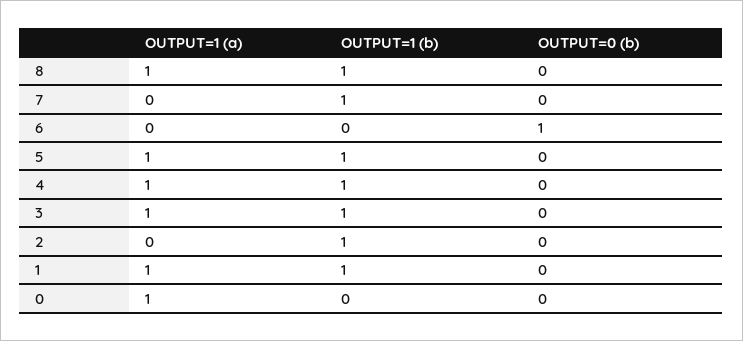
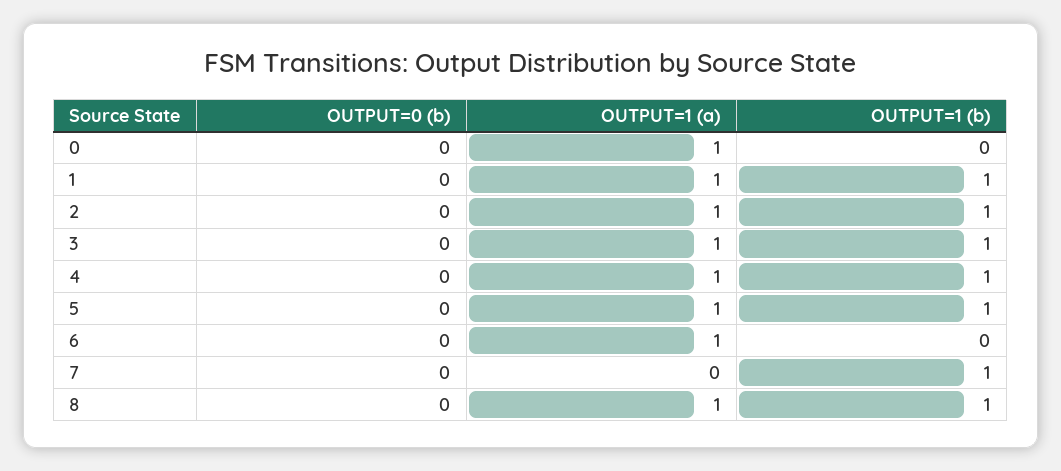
OUTPUT=1 (a), 6: 0 -> 1
OUTPUT=0 (b), 6: 1 -> 0
OUTPUT=1 (a), 2: 0 -> 1

